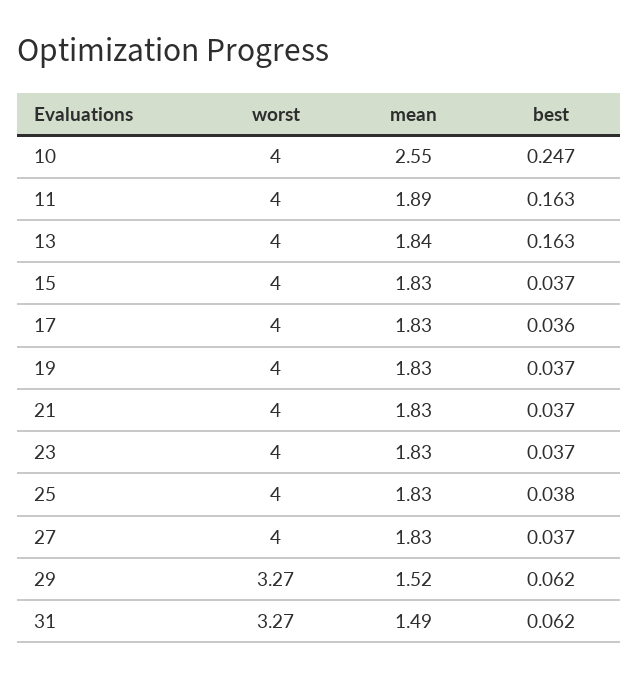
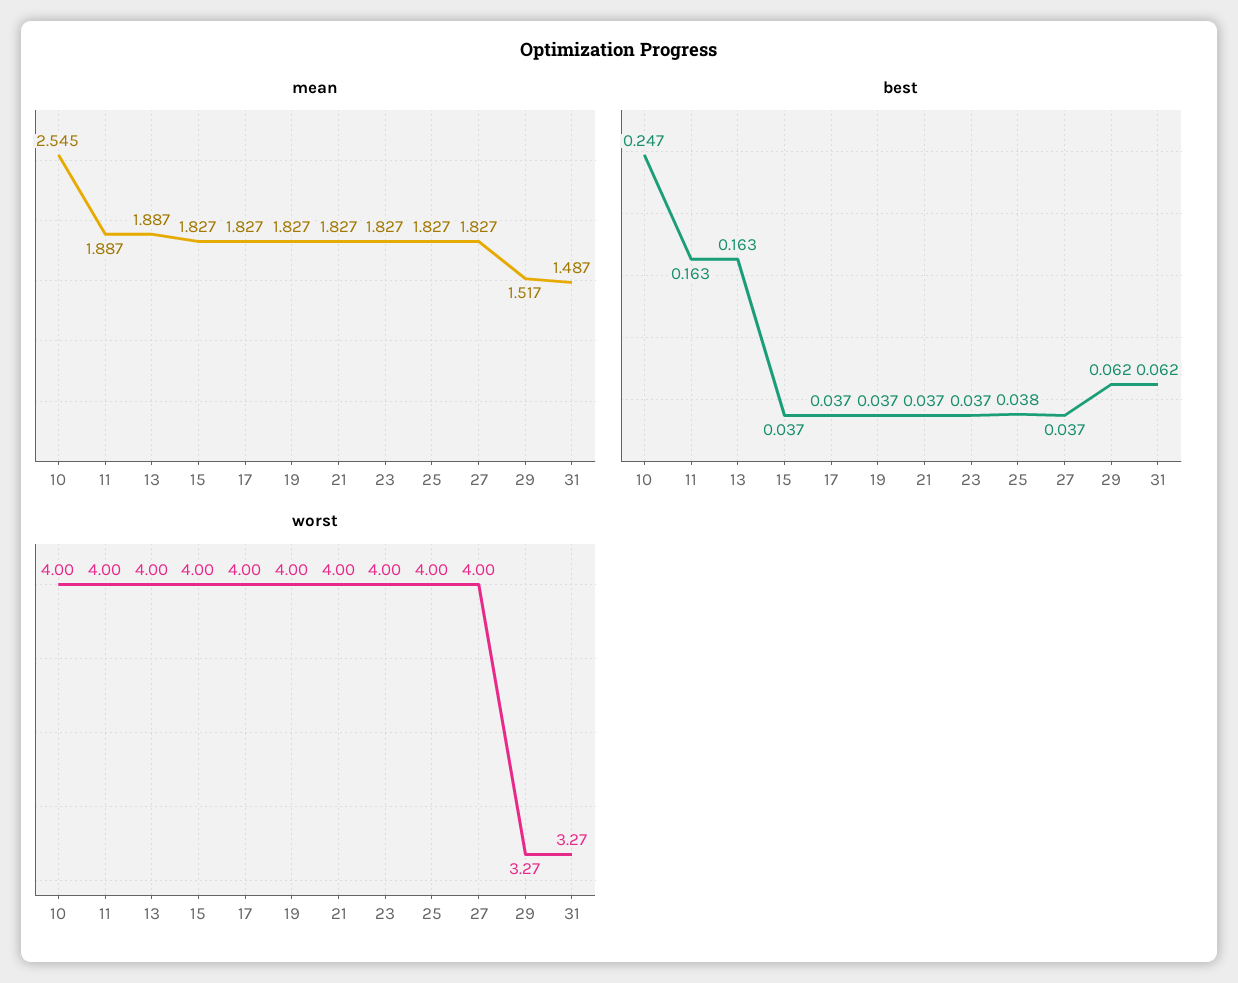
mean, 13: 1.84 -> 1.887
best, 17: 0.036 -> 0.037

